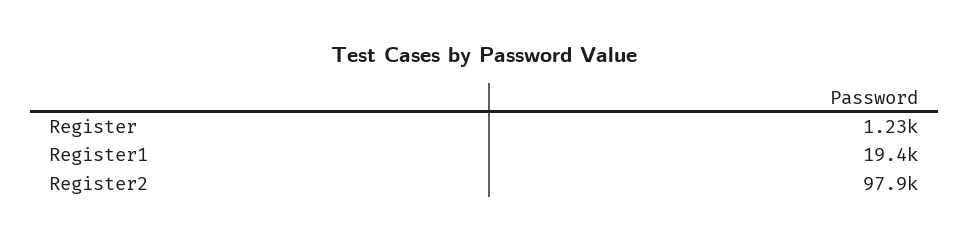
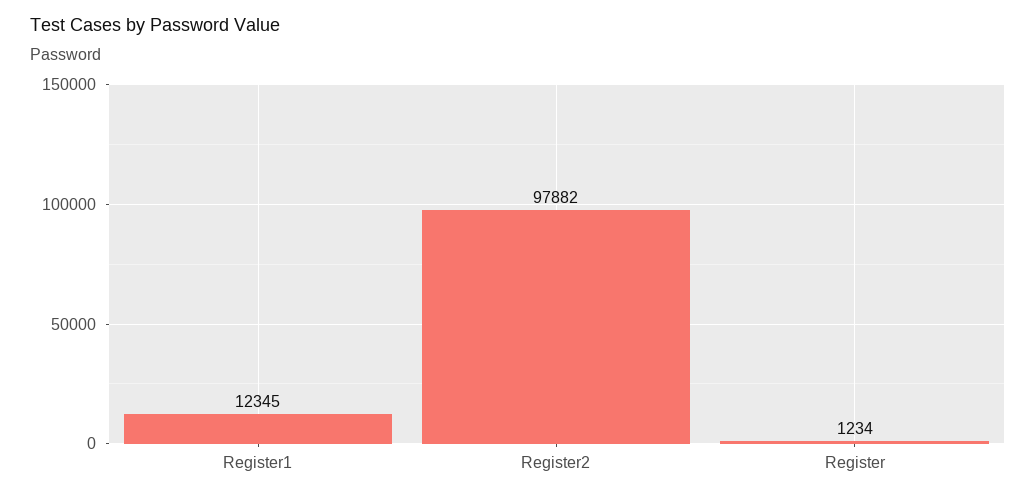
Register1: 19400 -> 12345

